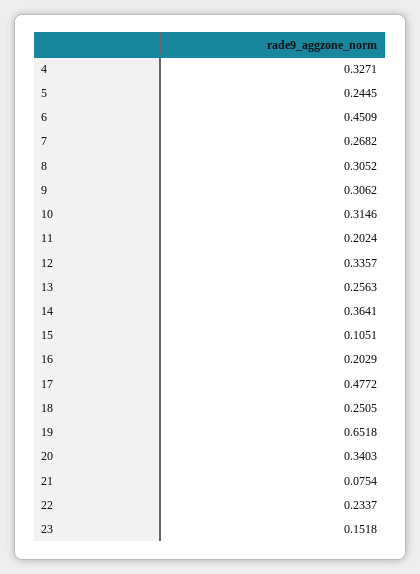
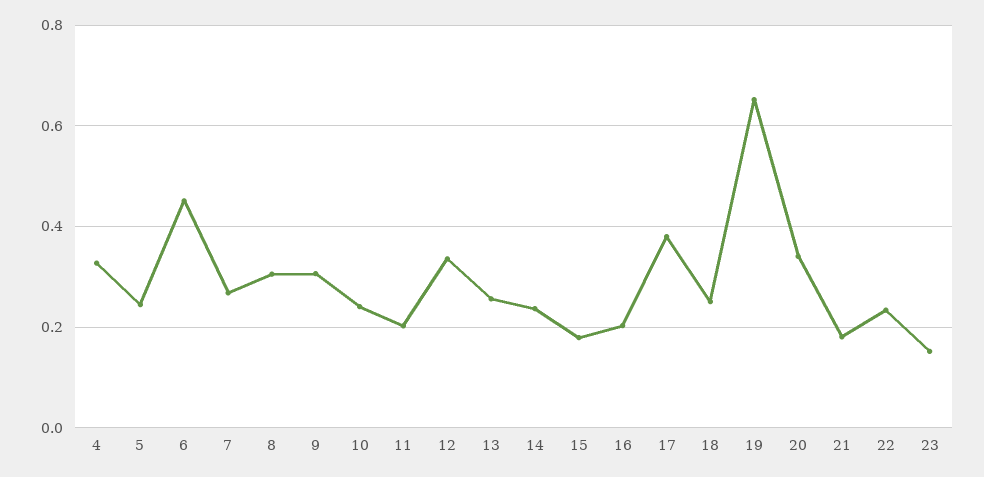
10: 0.3146 -> 0.24
14: 0.3641 -> 0.24
15: 0.1051 -> 0.18
17: 0.4772 -> 0.38
21: 0.0754 -> 0.18

